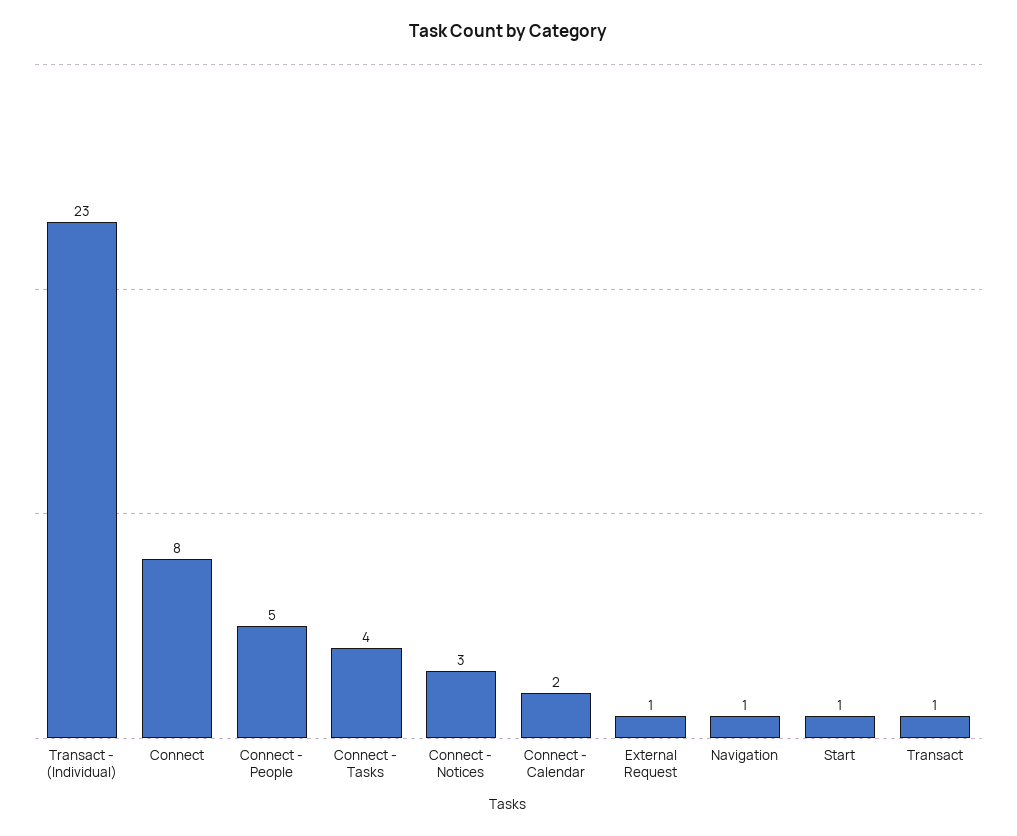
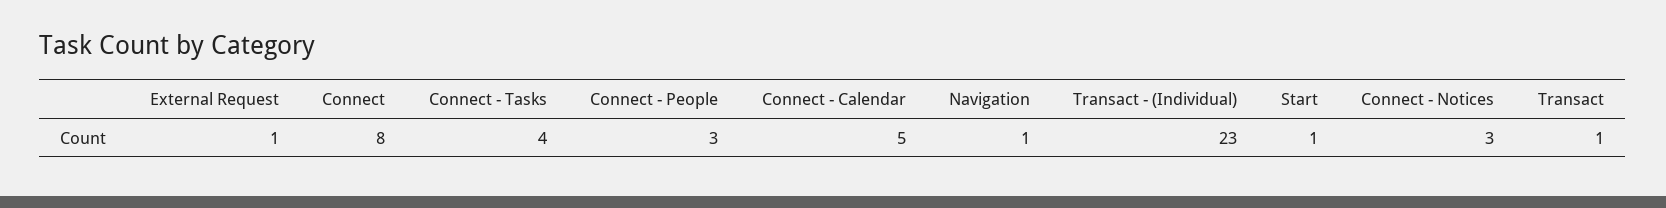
Connect - People: 5 -> 3
Connect - Calendar: 2 -> 5

